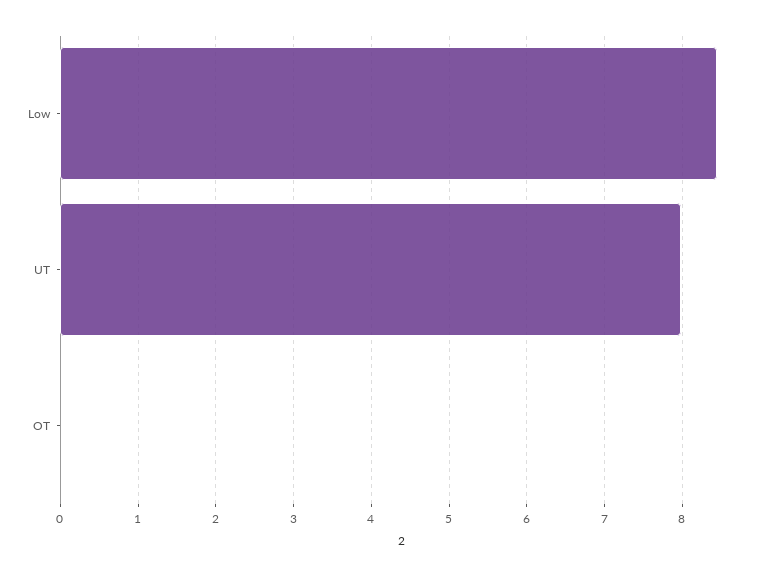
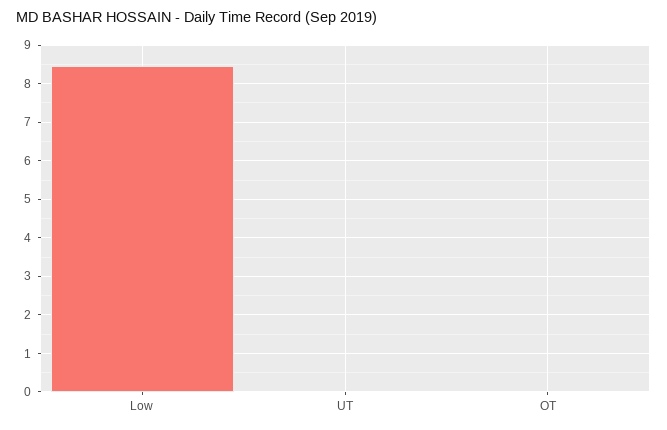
UT: 8 -> 0

